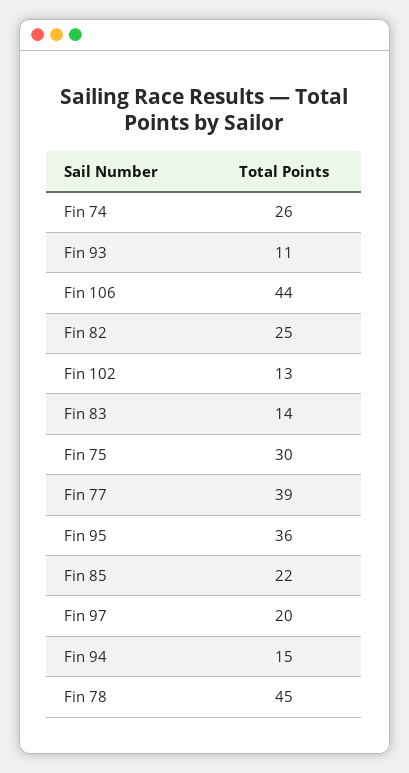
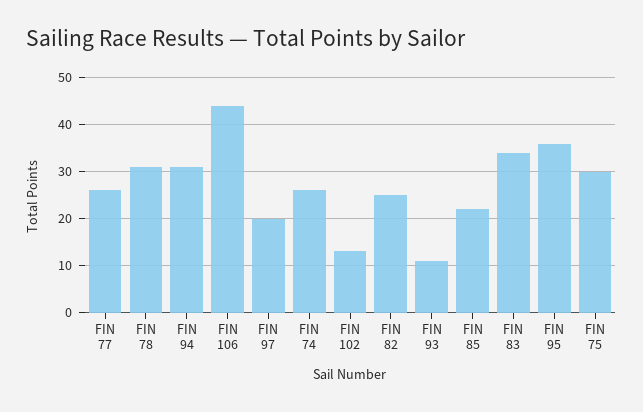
Fin 83: 14 -> 35
Fin 77: 39 -> 25
Fin 94: 15 -> 30
Fin 78: 45 -> 30

